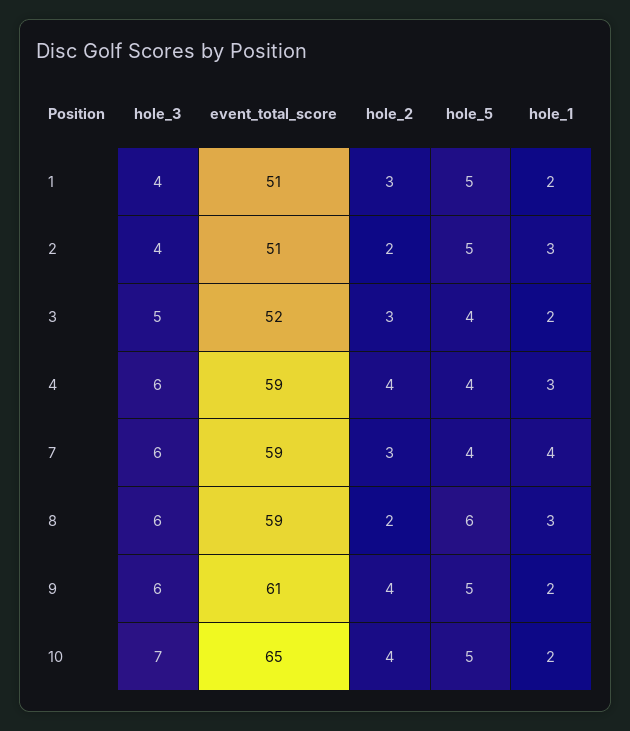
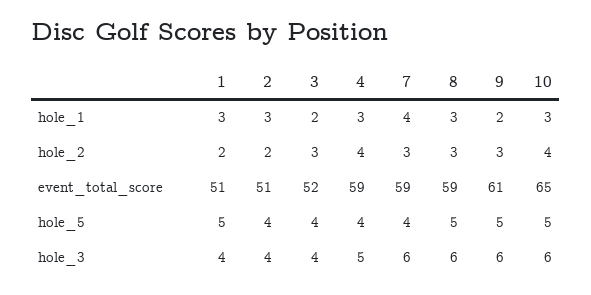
hole_2, 1: 3 -> 2
hole_1, 1: 2 -> 3
hole_5, 2: 5 -> 4
hole_3, 3: 5 -> 4
hole_3, 4: 6 -> 5
hole_2, 8: 2 -> 3
hole_5, 8: 6 -> 5
hole_2, 9: 4 -> 3
hole_3, 10: 7 -> 6
hole_1, 10: 2 -> 3

